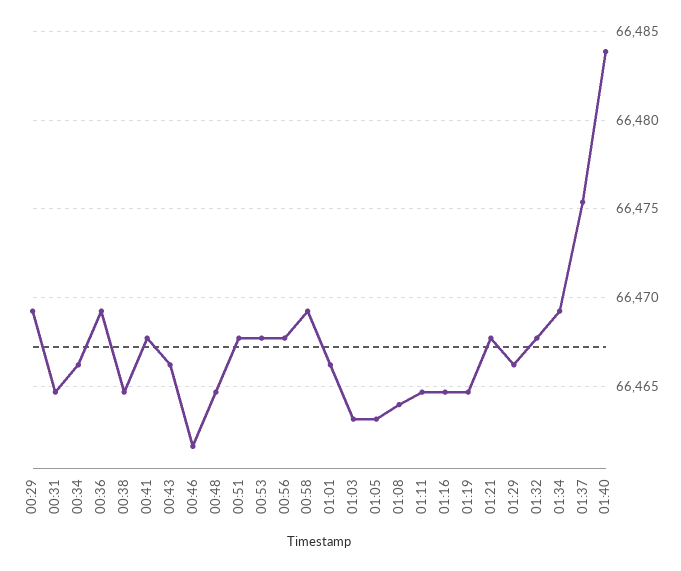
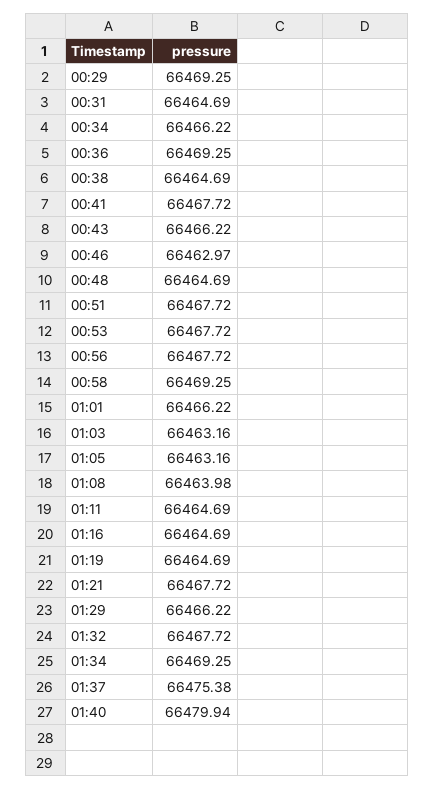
00:46: 66461.5 -> 66462.97
01:40: 66484 -> 66479.94

